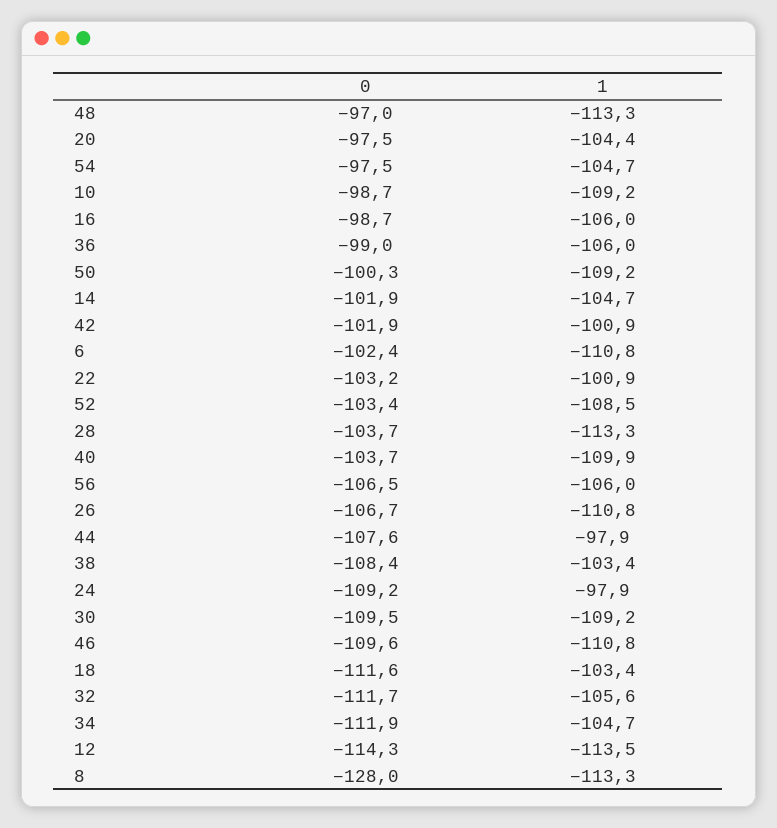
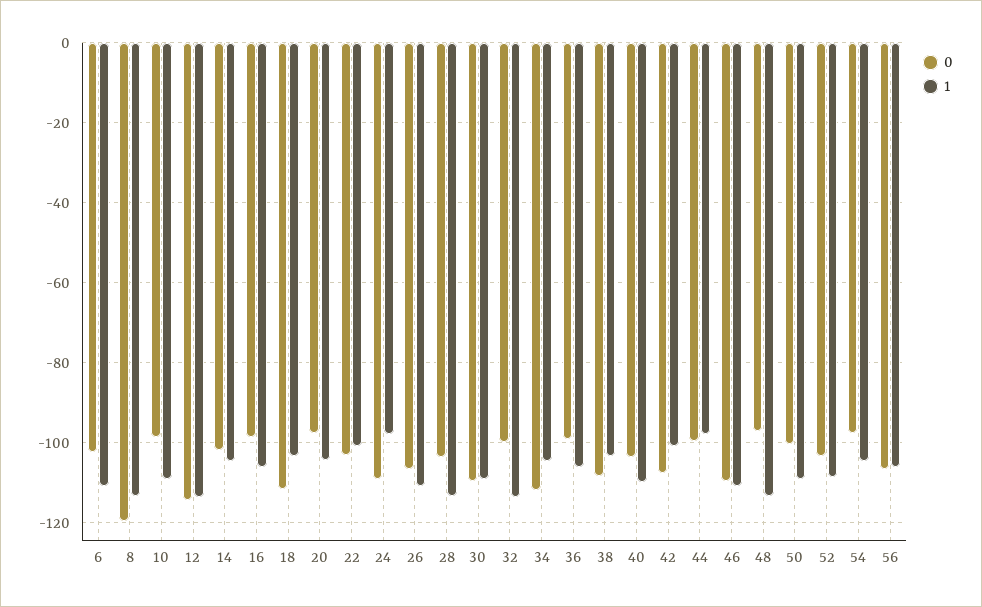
0, 42: -101.9 -> -108
0, 44: -107.6 -> -100
0, 32: -111.7 -> -100
1, 32: -105.6 -> -114
0, 8: -128 -> -120

